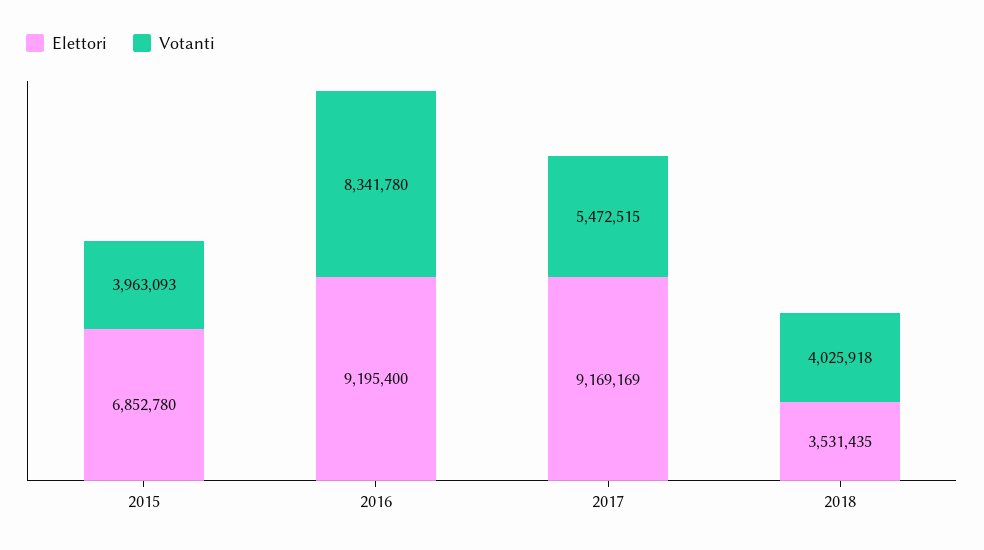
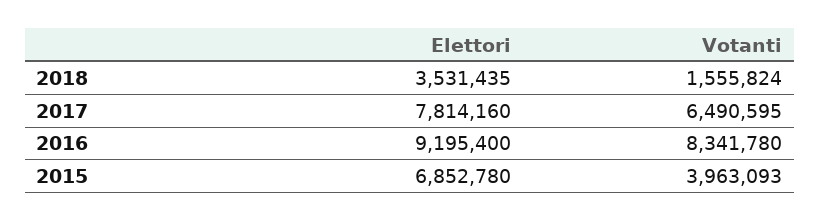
Elettori, 2017: 9169169 -> 7814160
Votanti, 2017: 5472515 -> 6490595
Votanti, 2018: 4025918 -> 1555824

